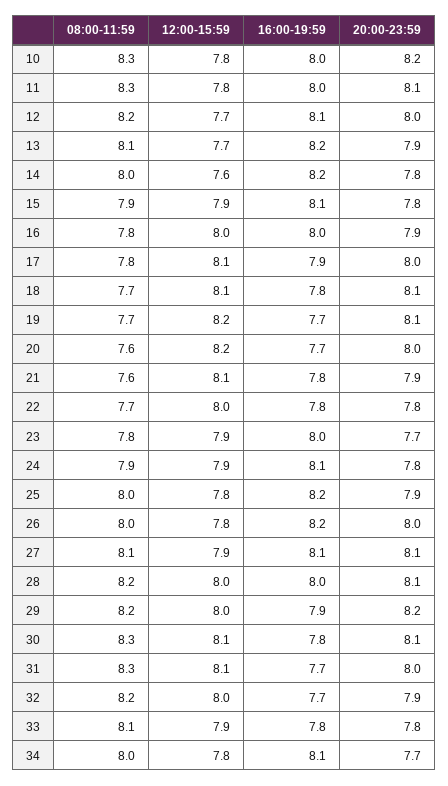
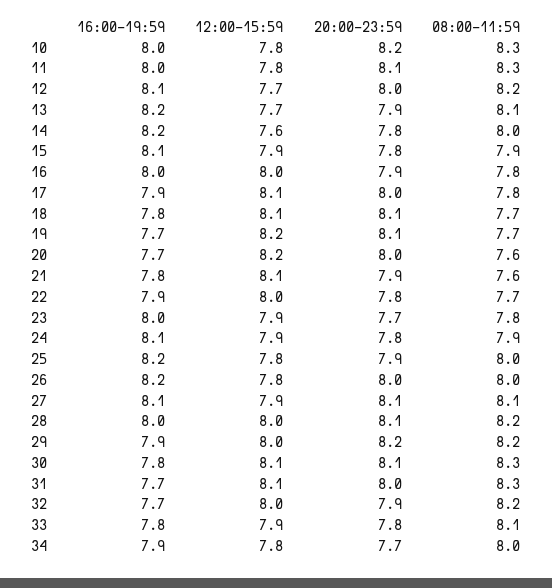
16:00-19:59, 22: 7.8 -> 7.9
16:00-19:59, 34: 8.1 -> 7.9

